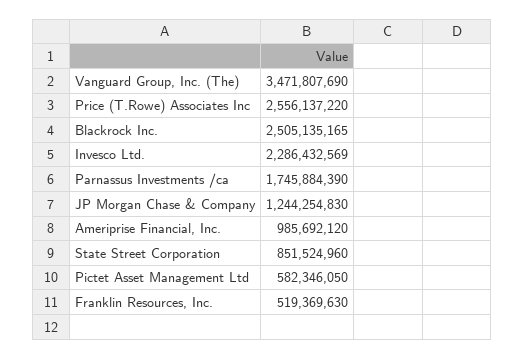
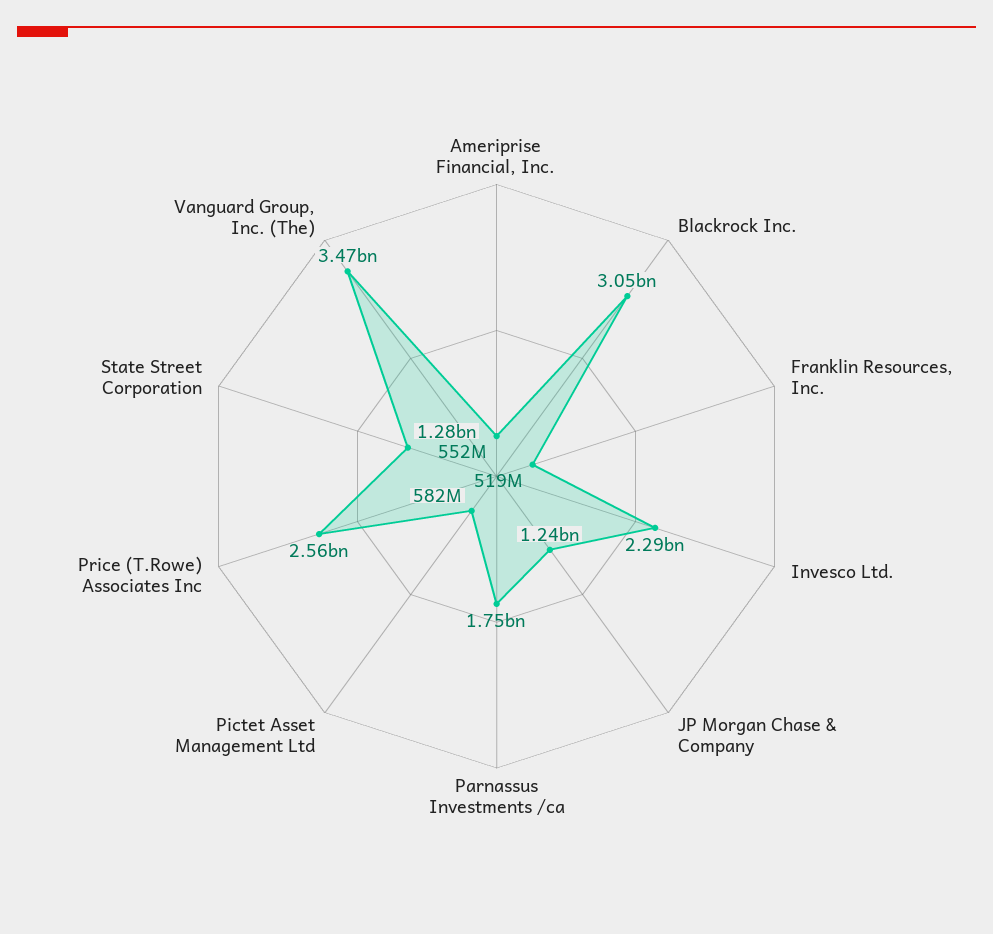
Blackrock Inc.: 2505135165 -> 3050000000
Ameriprise Financial, Inc.: 985692120 -> 552000000
State Street Corporation: 851524960 -> 1280000000

